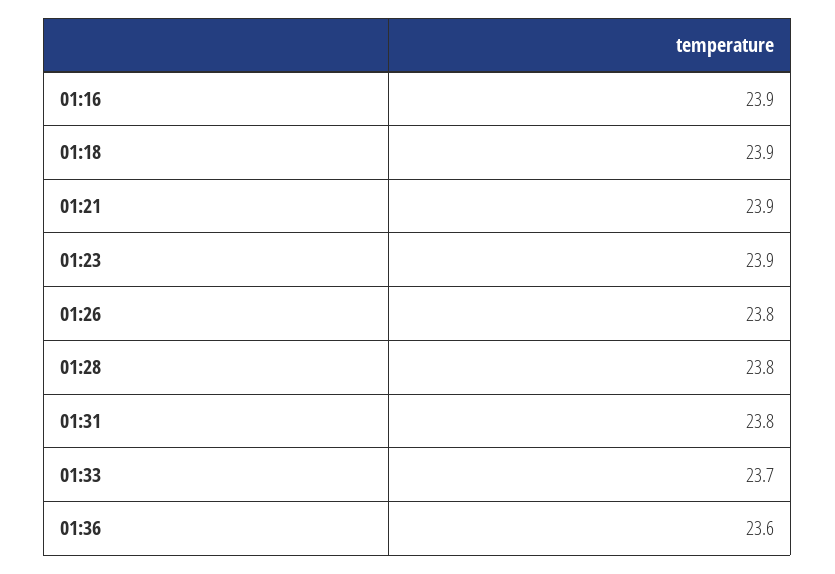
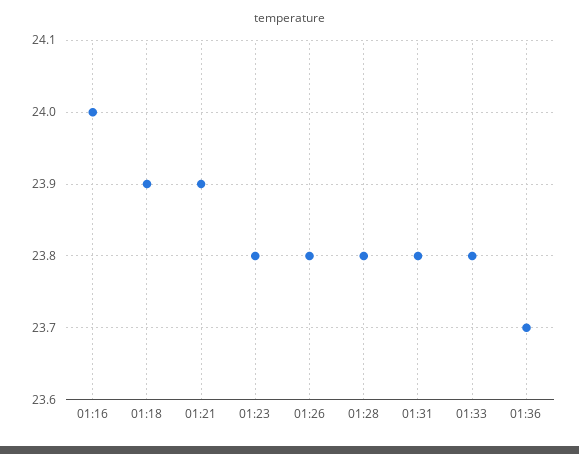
01:16: 23.9 -> 24
01:23: 23.9 -> 23.8
01:33: 23.7 -> 23.8
01:36: 23.6 -> 23.7

